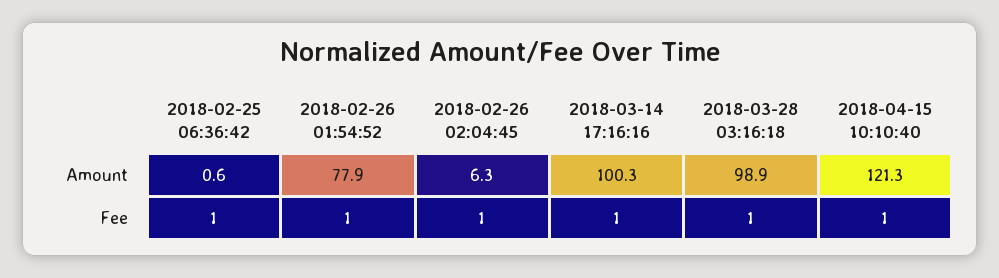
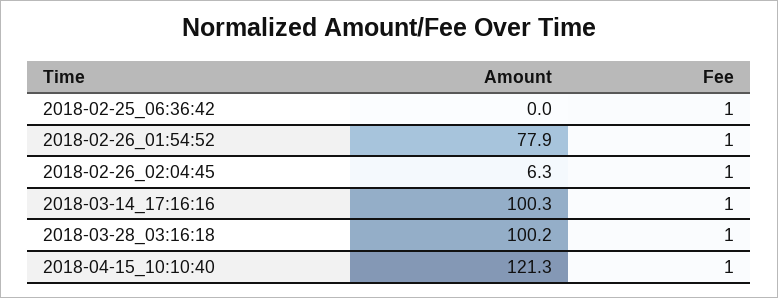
2018-02-25 06:36:42, Amount: 0.6 -> 0
2018-03-28 03:16:18, Amount: 98.9 -> 100.2

